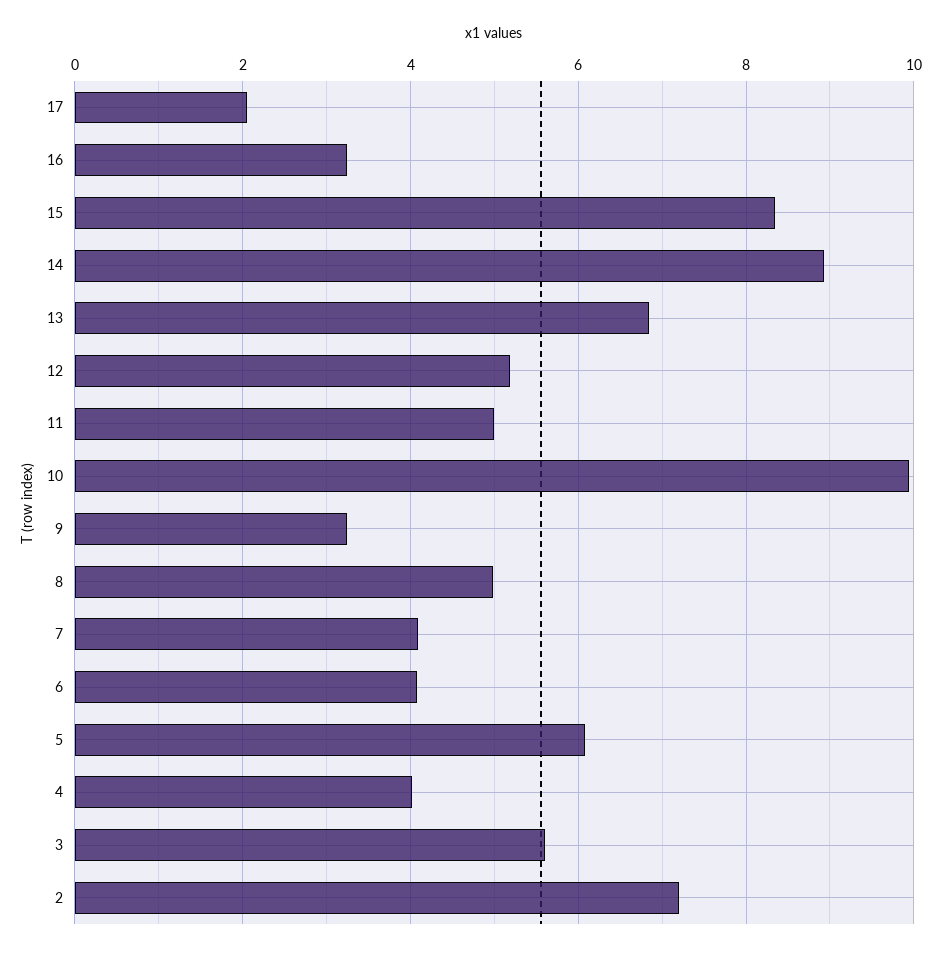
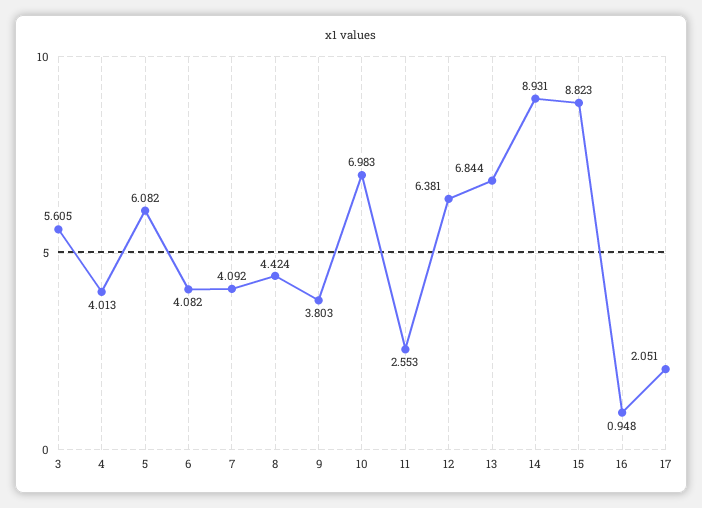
16: 3.2 -> 0.948
15: 8.4 -> 8.823
12: 5.2 -> 6.381
11: 5 -> 2.553
10: 10 -> 6.983
9: 3.2 -> 3.803
8: 5 -> 4.424
2: 7.2 -> none

